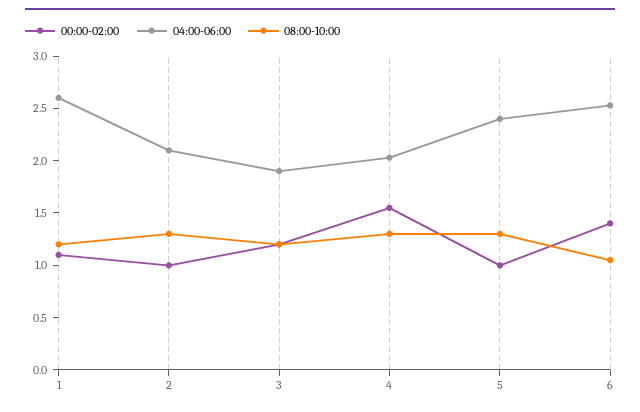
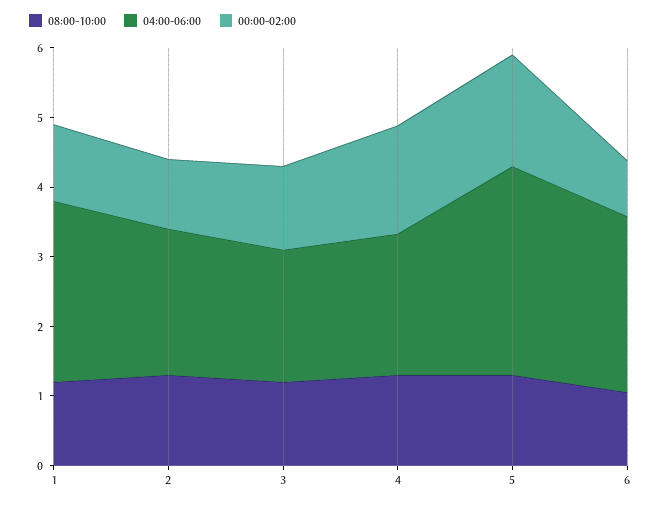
00:00-02:00, 5: 1 -> 1.6
04:00-06:00, 5: 2.4 -> 3
00:00-02:00, 6: 1.4 -> 0.8

